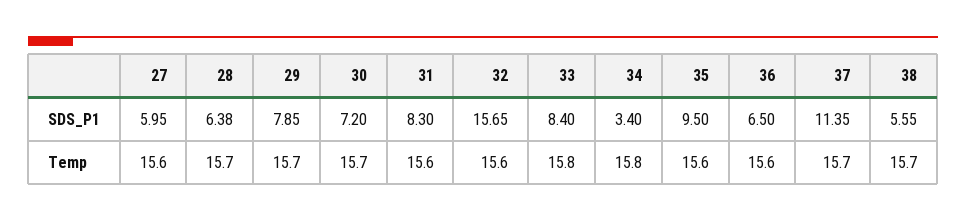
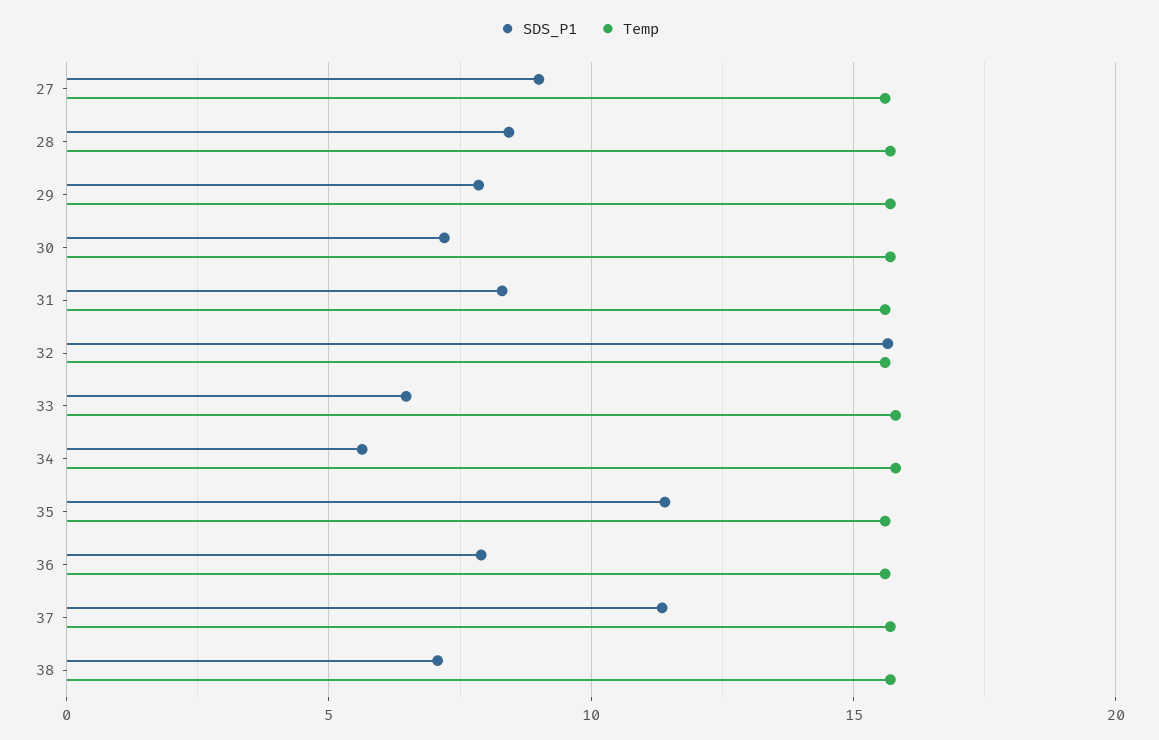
SDS_P1, 27: 5.95 -> 9
SDS_P1, 28: 6.38 -> 8.5
SDS_P1, 33: 8.4 -> 6.5
SDS_P1, 34: 3.4 -> 5.5
SDS_P1, 35: 9.5 -> 11.5
SDS_P1, 36: 6.5 -> 8
SDS_P1, 38: 5.55 -> 7

